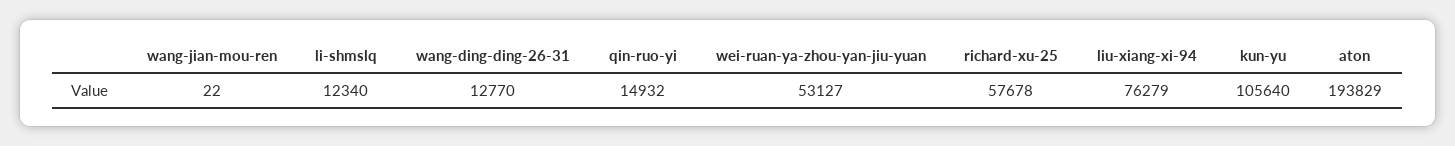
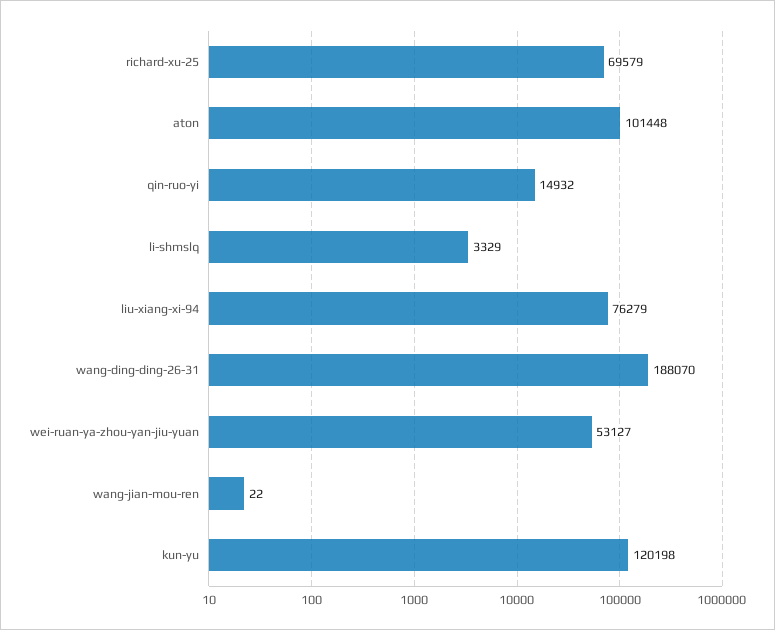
li-shmslq: 12340 -> 3329
wang-ding-ding-26-31: 12770 -> 188070
richard-xu-25: 57678 -> 69579
kun-yu: 105640 -> 120198
aton: 193829 -> 101448

